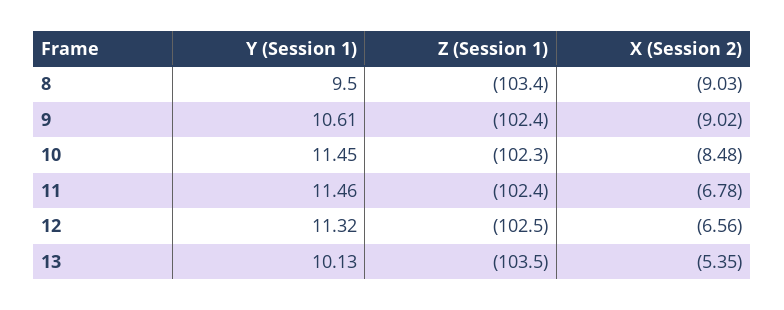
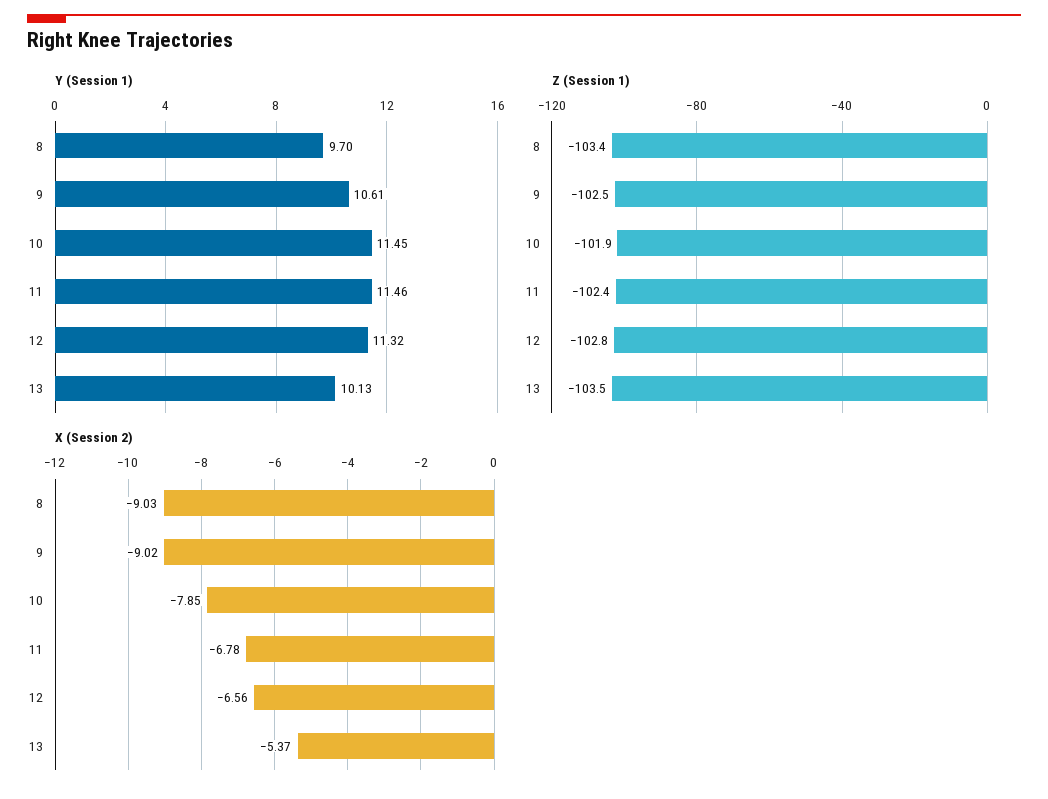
Y (Session 1), 8: 9.5 -> 9.7
Z (Session 1), 9: -102.4 -> -102.5
Z (Session 1), 10: -102.3 -> -101.9
X (Session 2), 10: -8.48 -> -7.85
Z (Session 1), 12: -102.5 -> -102.8
X (Session 2), 13: -5.35 -> -5.37

